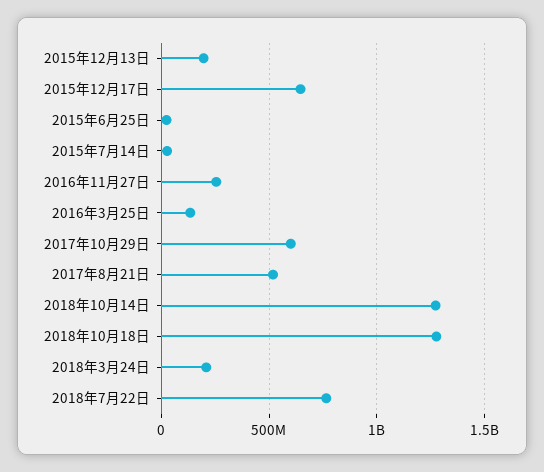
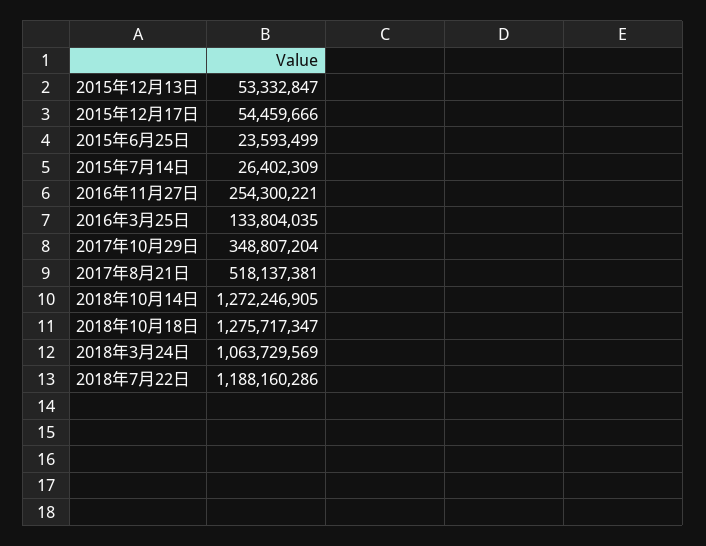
2015年12月13日: 200000000 -> 53332847
2015年12月17日: 650000000 -> 54459666
2017年10月29日: 600000000 -> 348807204
2018年3月24日: 200000000 -> 1063729569
2018年7月22日: 750000000 -> 1188160286

